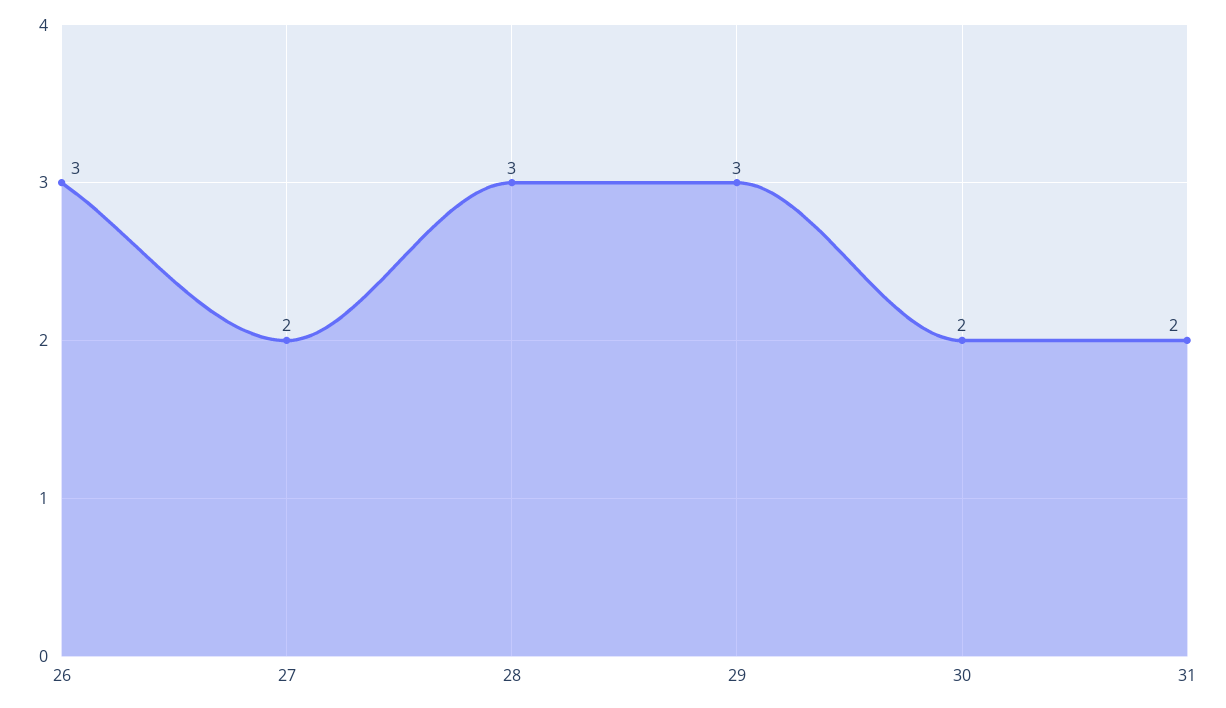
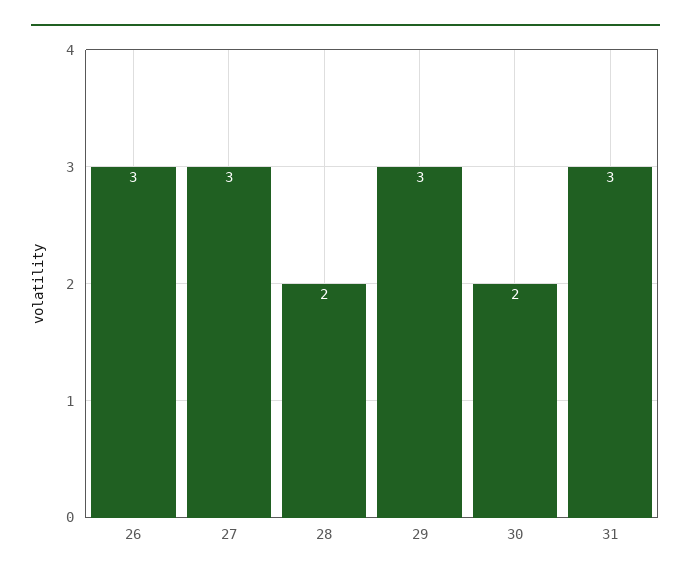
27: 2 -> 3
28: 3 -> 2
31: 2 -> 3

